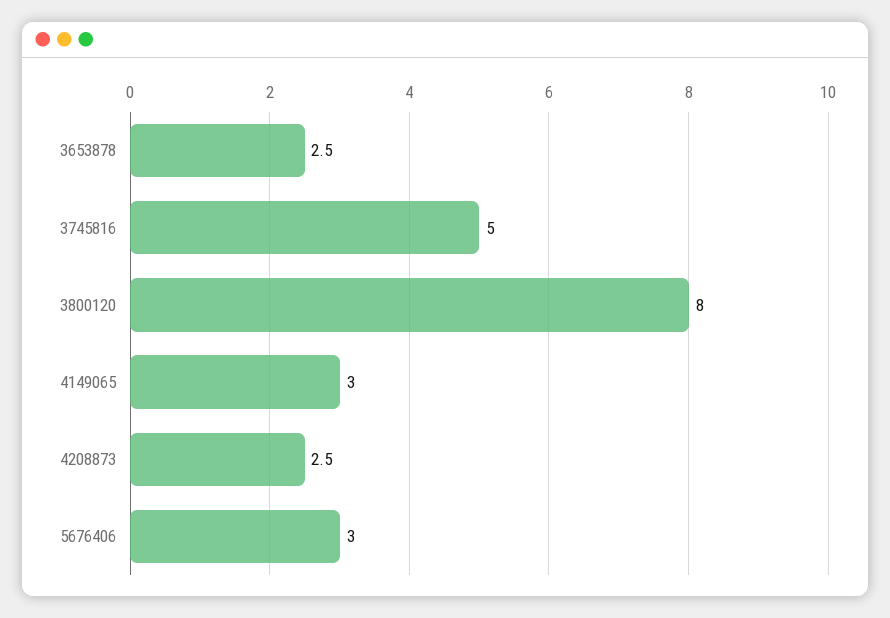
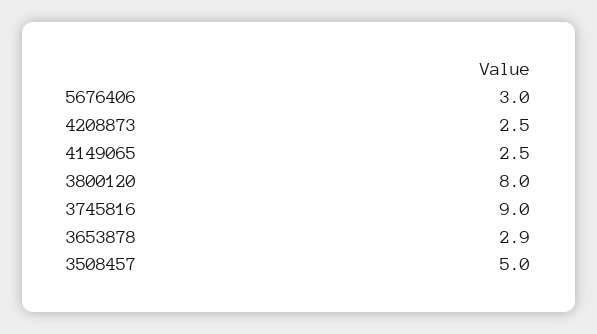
3653878: 2.5 -> 2.9
3745816: 5 -> 9
4149065: 3 -> 2.5
3508457: none -> 5

